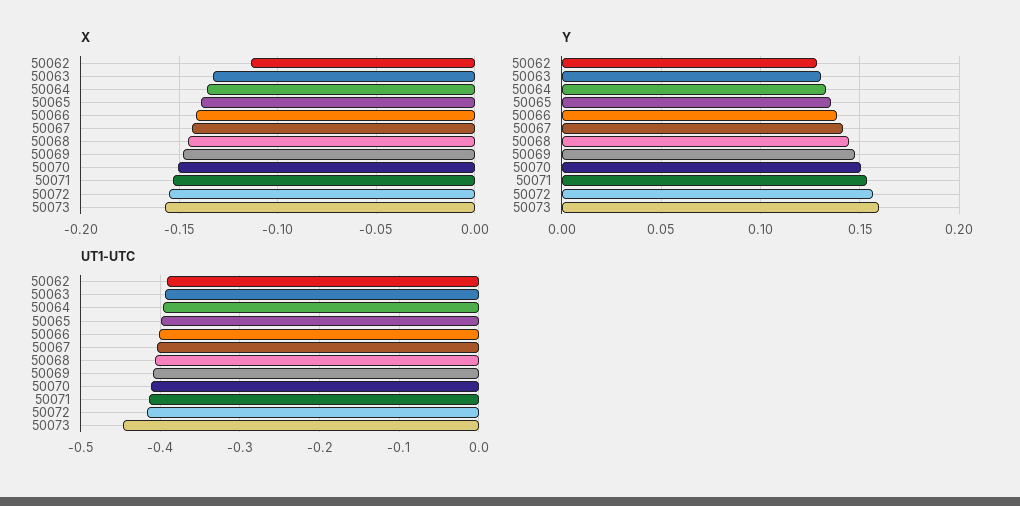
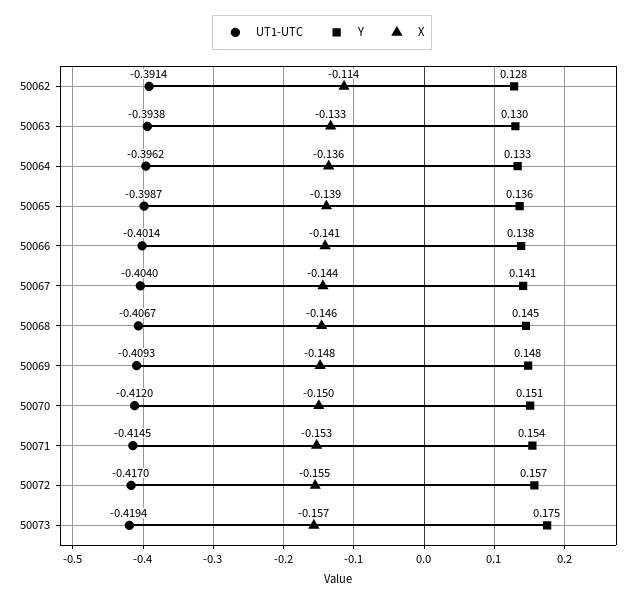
Y, 50073: 0.16 -> 0.175
UT1-UTC, 50073: -0.45 -> -0.4194

